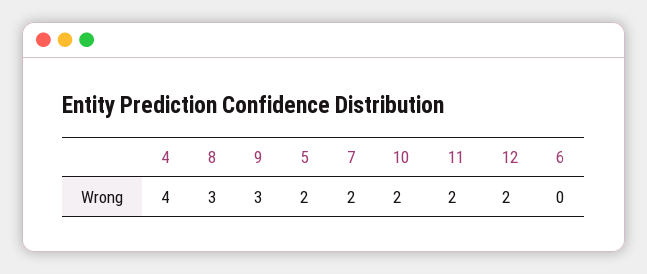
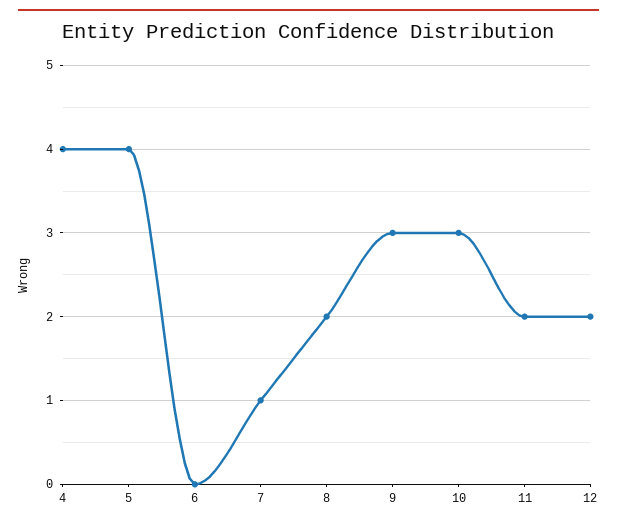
8: 3 -> 2
5: 2 -> 4
7: 2 -> 1
10: 2 -> 3

